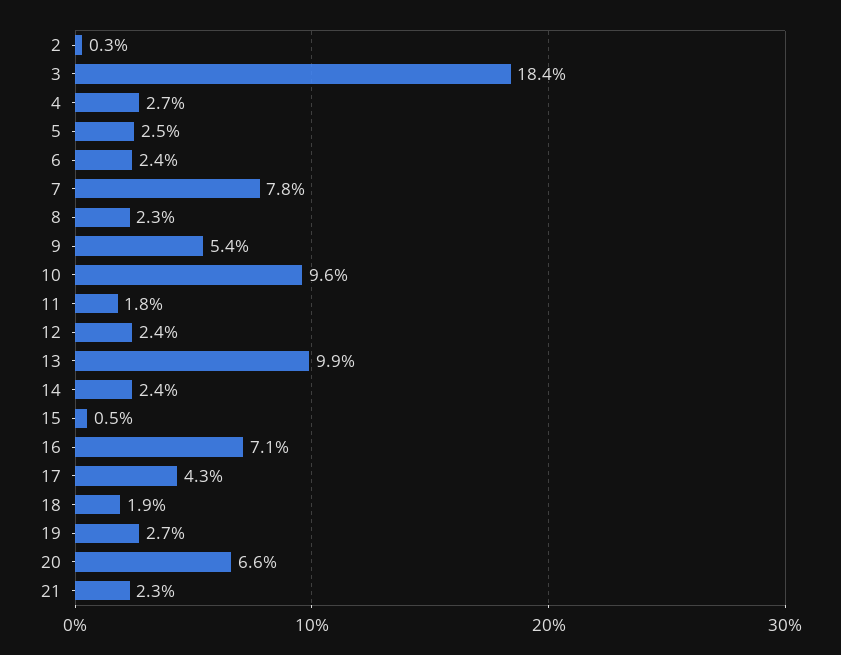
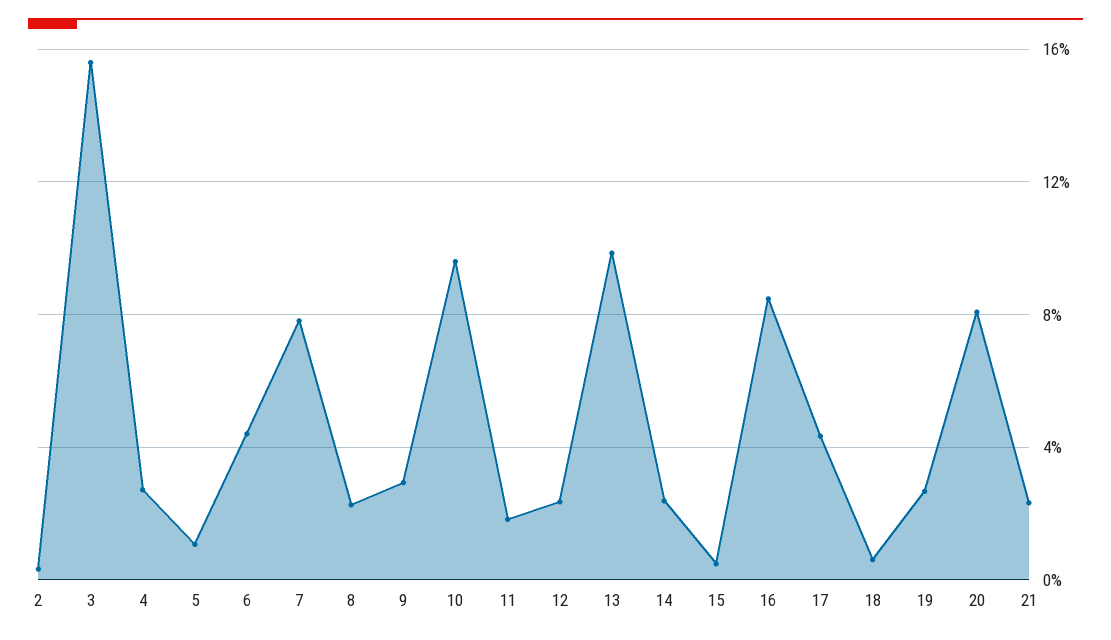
3: 18.4 -> 15.5
5: 2.5 -> 1
6: 2.4 -> 4.5
9: 5.4 -> 3
16: 7.1 -> 8.5
18: 1.9 -> 0.5
20: 6.6 -> 8

